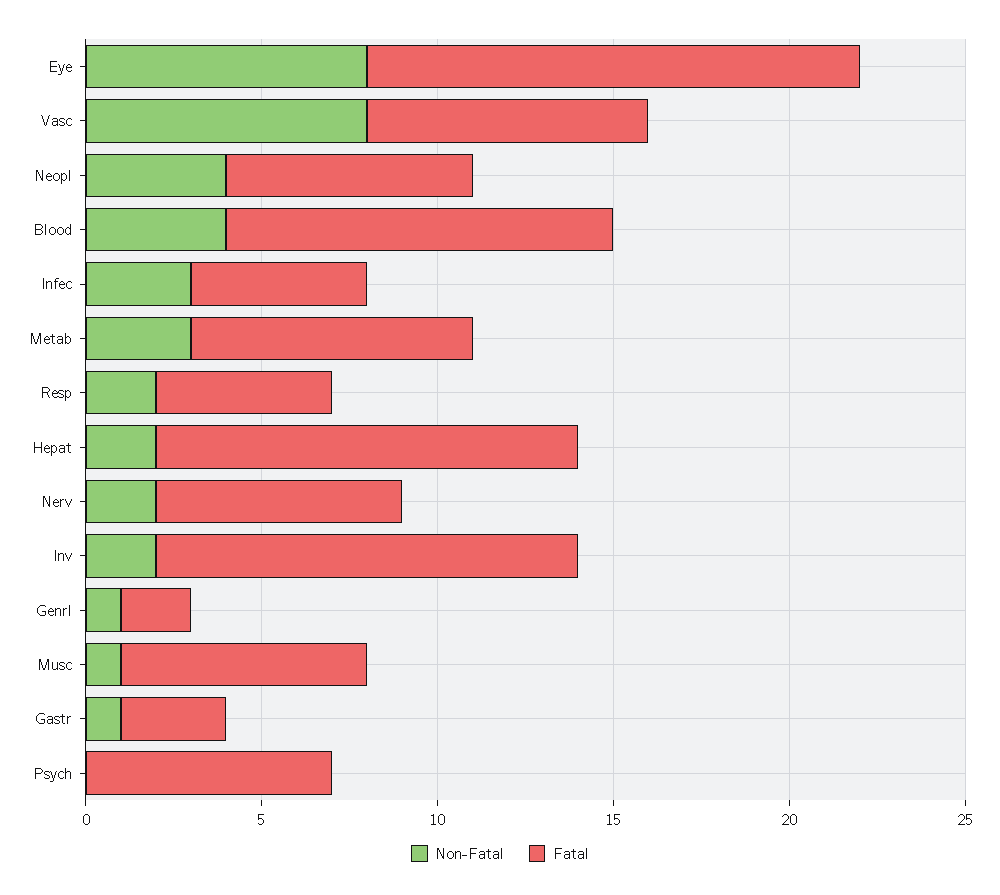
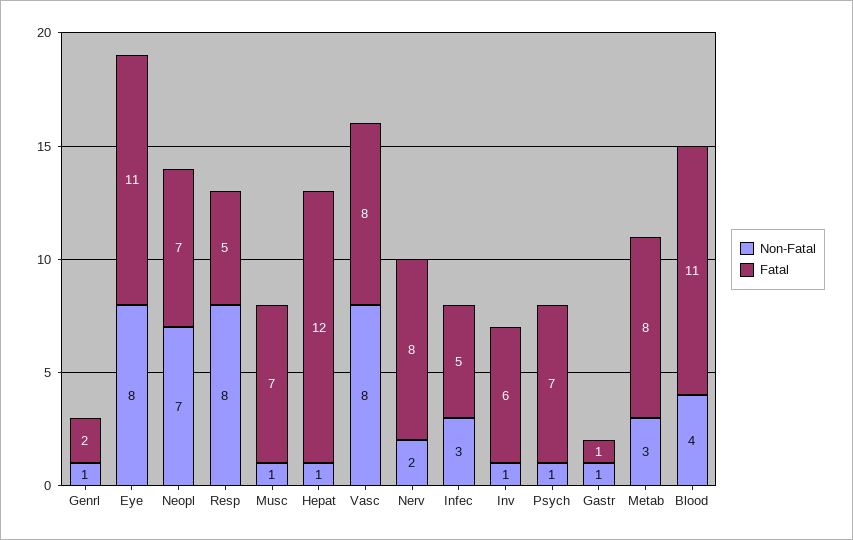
Fatal, Eye: 14 -> 11
Non-Fatal, Neopl: 4 -> 7
Non-Fatal, Resp: 2 -> 8
Non-Fatal, Hepat: 2 -> 1
Fatal, Nerv: 7 -> 8
Non-Fatal, Inv: 2 -> 1
Fatal, Inv: 12 -> 6
Fatal, Gastr: 3 -> 1
Non-Fatal, Psych: 0 -> 1

